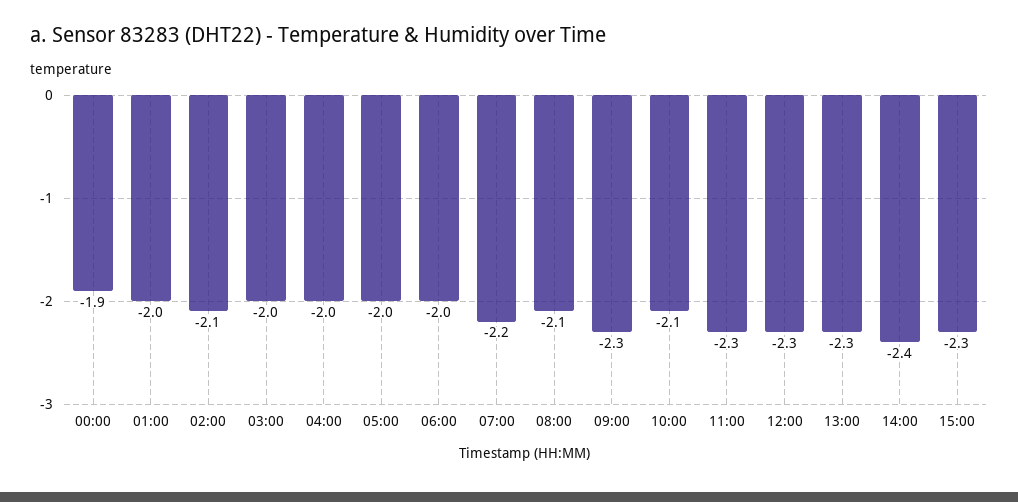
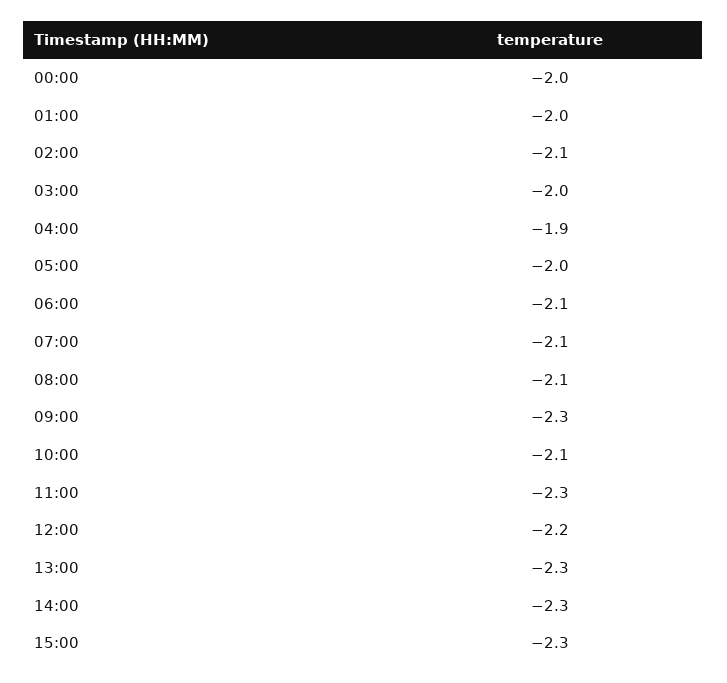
00:00: -1.9 -> -2
04:00: -2 -> -1.9
06:00: -2 -> -2.1
07:00: -2.2 -> -2.1
12:00: -2.3 -> -2.2
14:00: -2.4 -> -2.3

